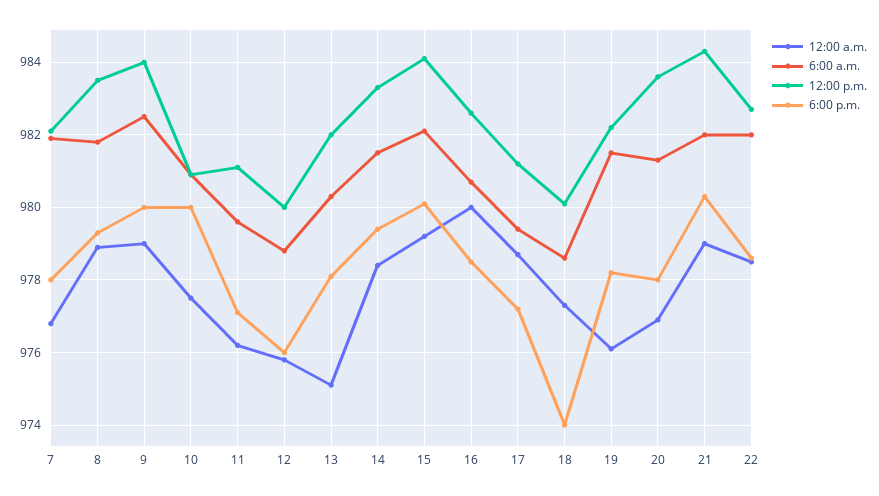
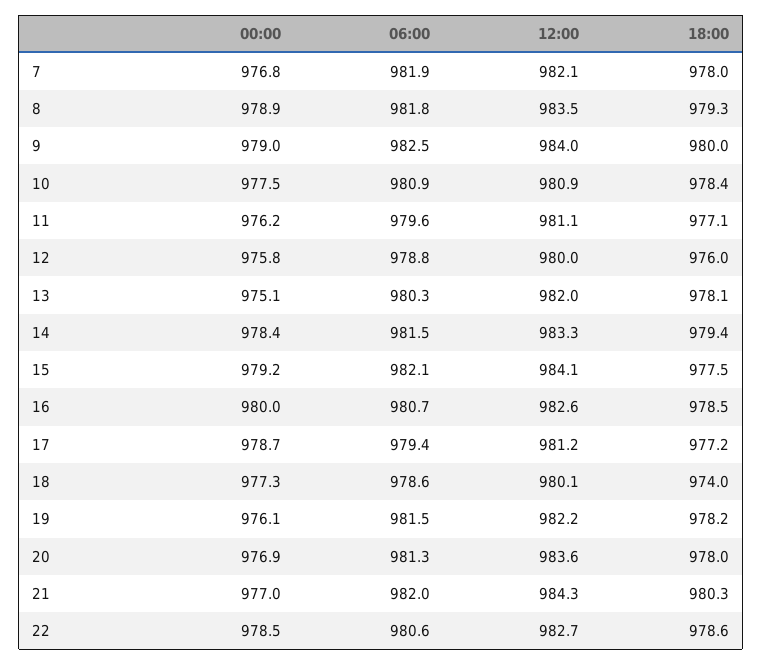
6:00 p.m., 10: 980 -> 978.4
6:00 p.m., 15: 980 -> 977.5
12:00 a.m., 21: 979 -> 977
6:00 a.m., 22: 982 -> 980.6

